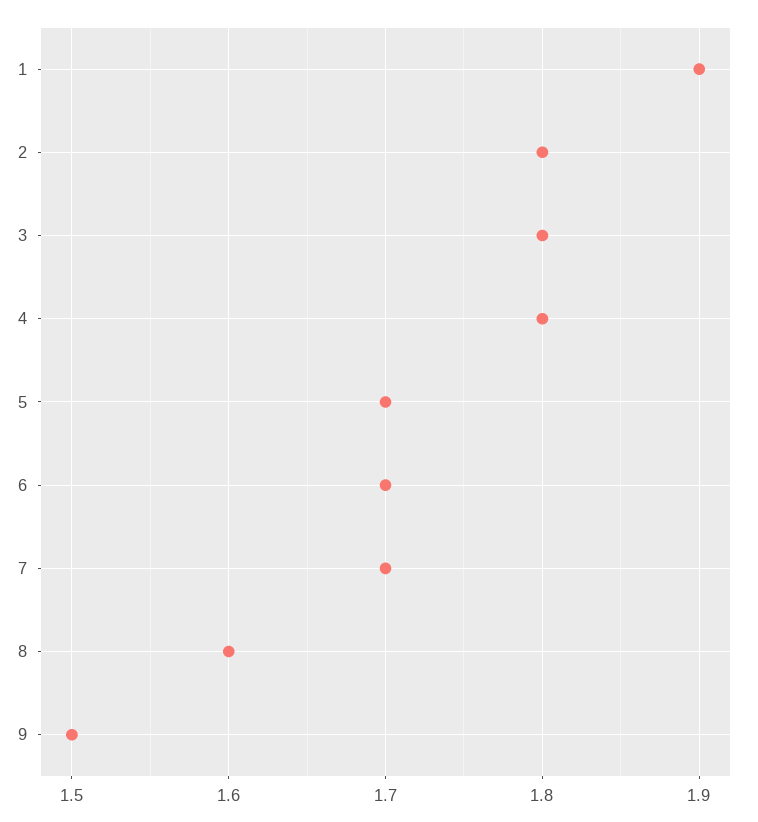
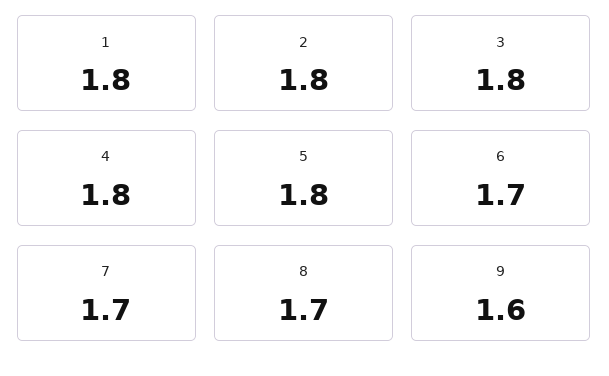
1: 1.9 -> 1.8
5: 1.7 -> 1.8
8: 1.6 -> 1.7
9: 1.5 -> 1.6

